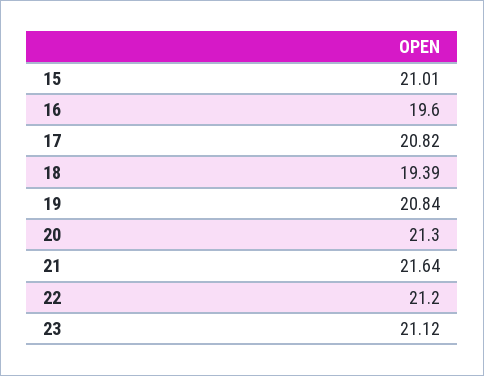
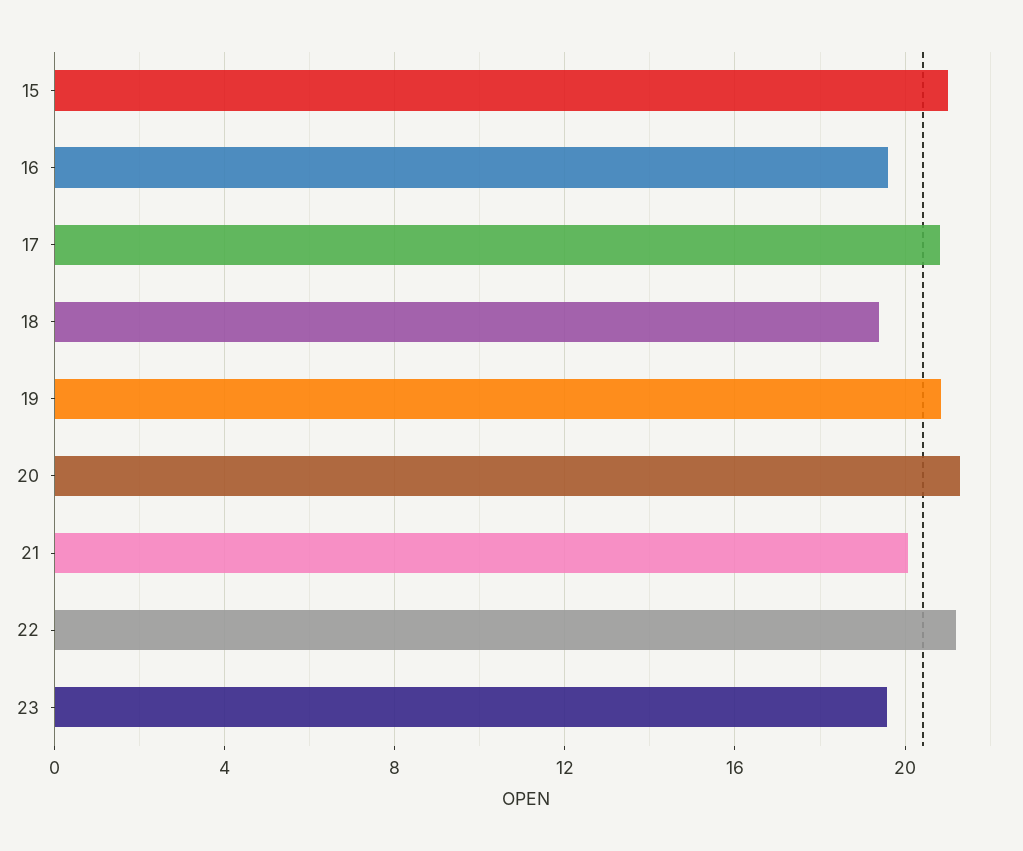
21: 21.64 -> 20
23: 21.12 -> 19.5

